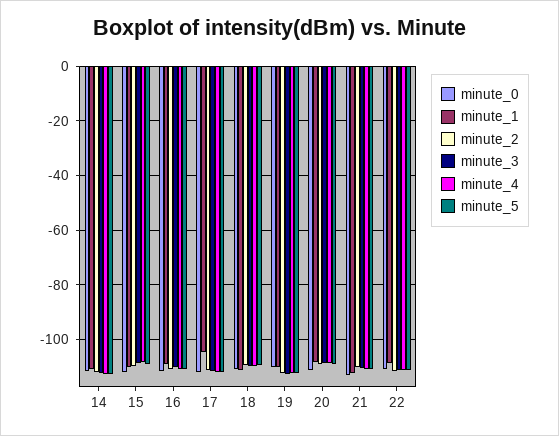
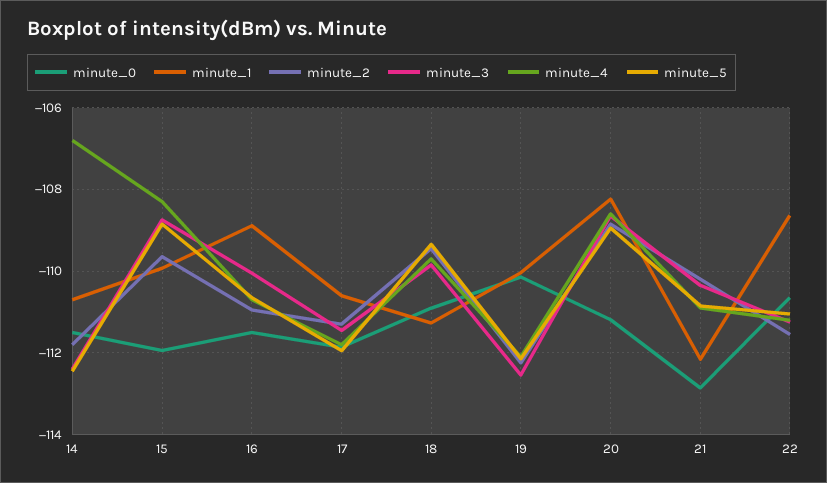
minute_4, 14: -112.5 -> -106.8
minute_1, 17: -105 -> -110.6

